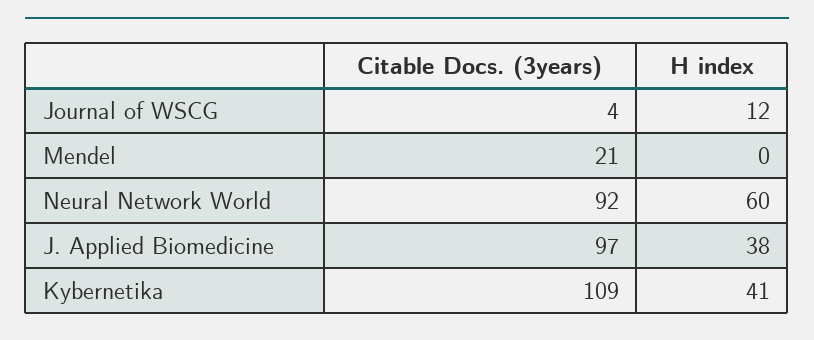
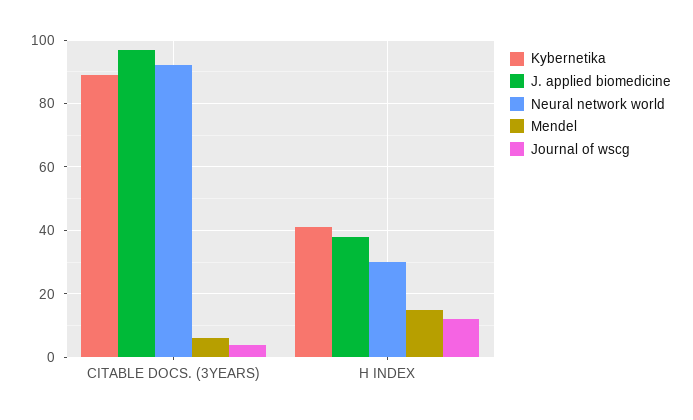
Mendel, Citable Docs. (3years): 21 -> 5
Mendel, H index: 0 -> 15
Neural Network World, H index: 60 -> 30
Kybernetika, Citable Docs. (3years): 109 -> 90

